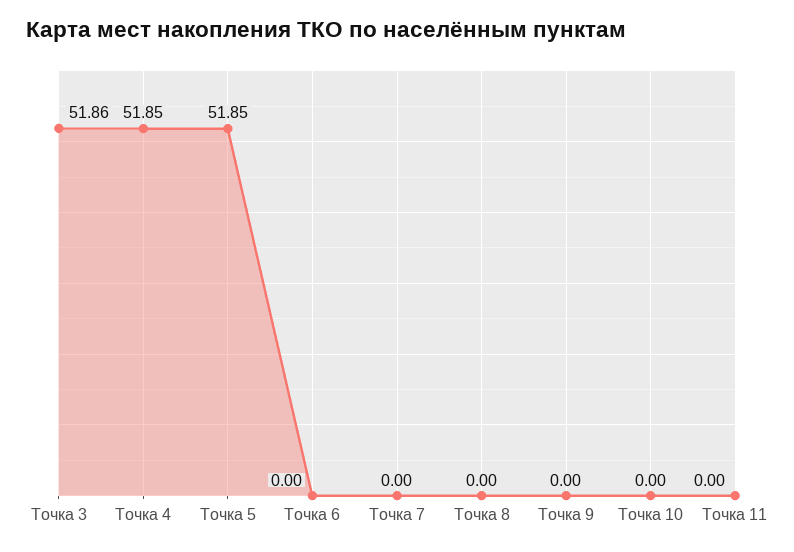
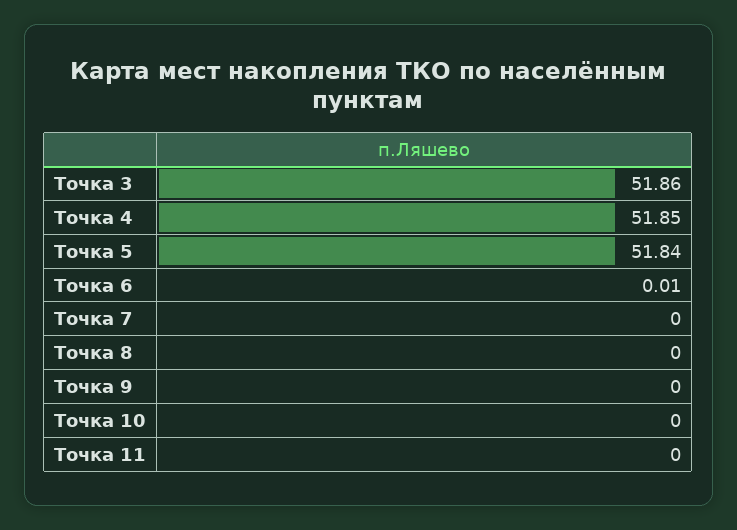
Точка 5: 51.85 -> 51.84
Точка 6: 0 -> 0.01

